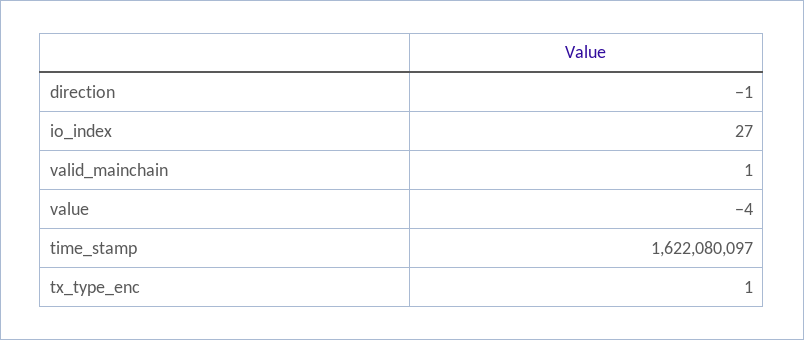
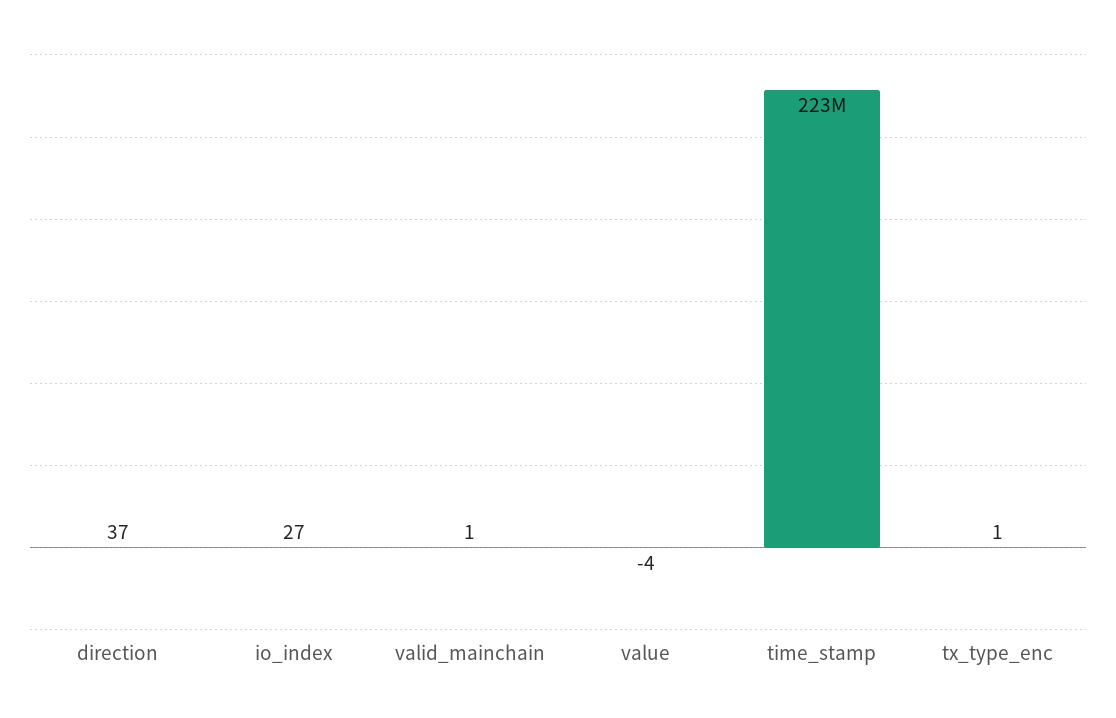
direction: -1 -> 37
time_stamp: 1622080097 -> 223000000

